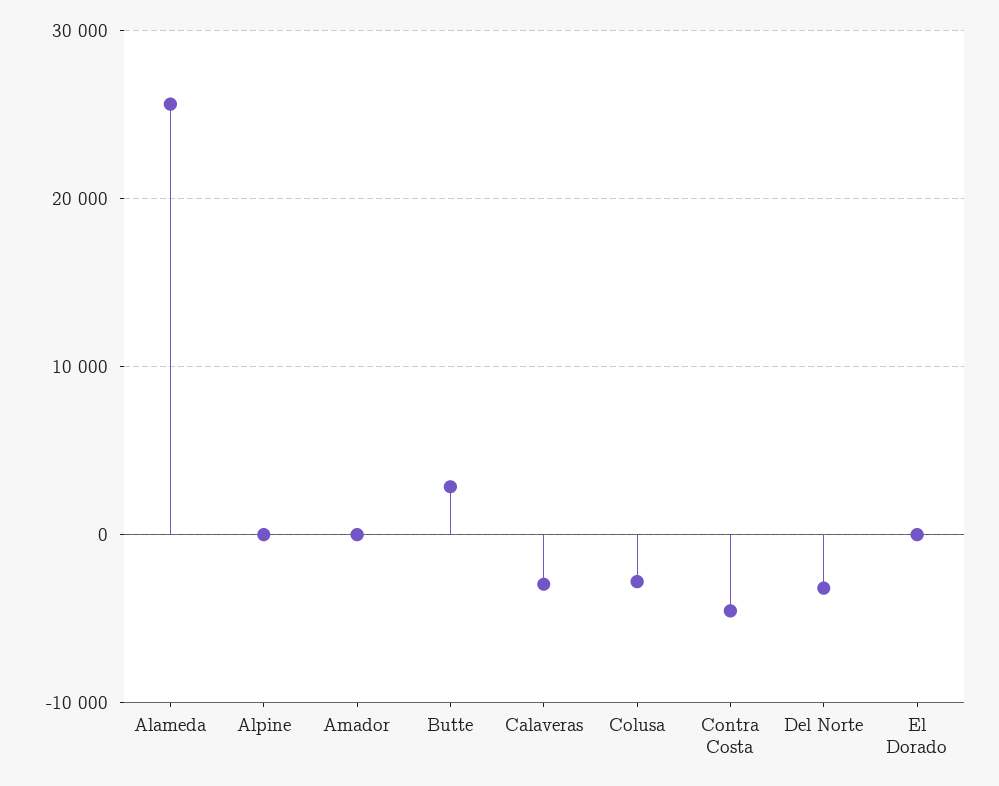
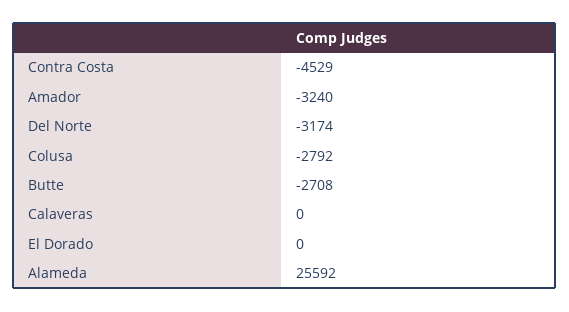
Alpine: 0 -> none
Amador: 0 -> -3240
Butte: 3000 -> -2708
Calaveras: -3000 -> 0

